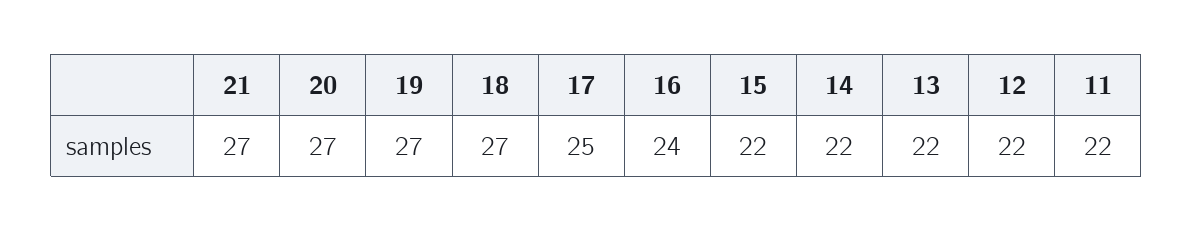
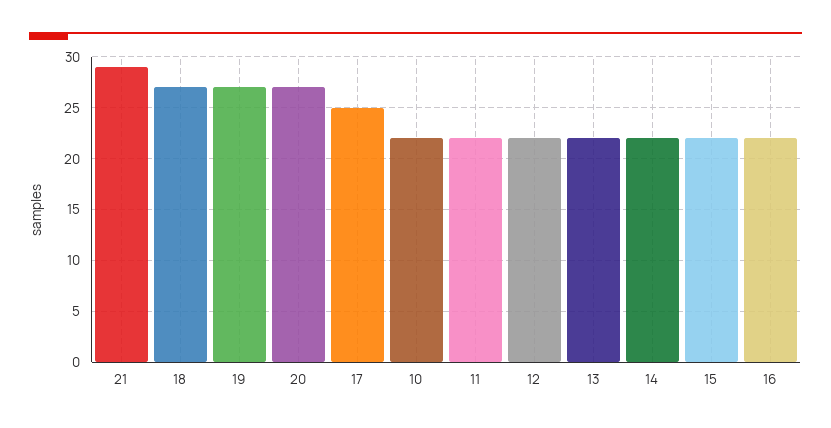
21: 27 -> 29
16: 24 -> 22
10: none -> 22

